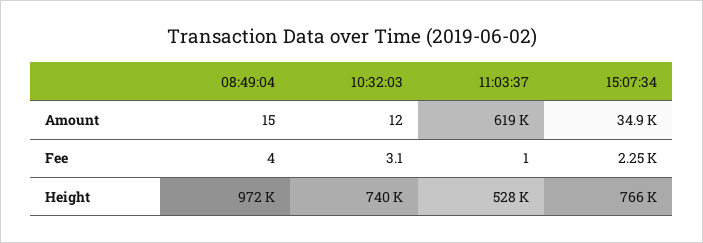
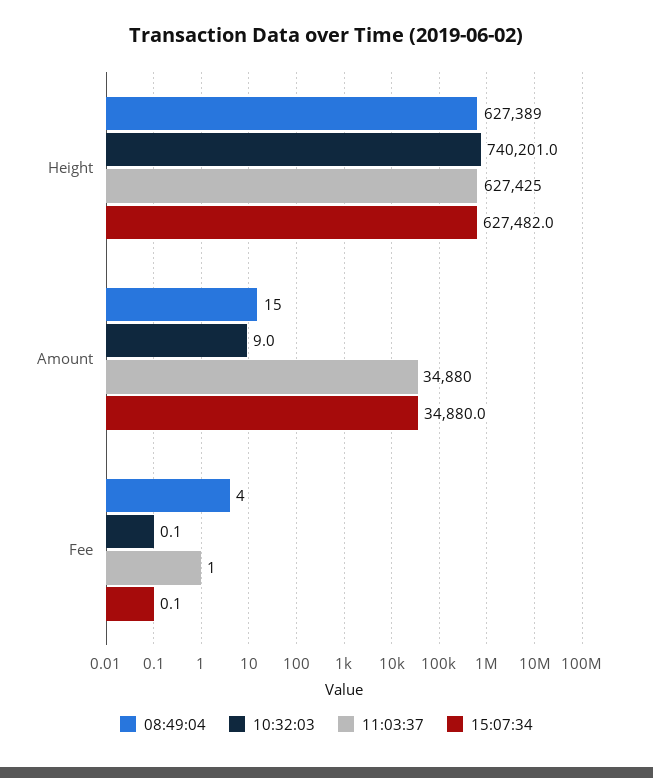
10:32:03, Amount: 12 -> 9
11:03:37, Amount: 619000 -> 34880
10:32:03, Fee: 3.1 -> 0.1
15:07:34, Fee: 2250 -> 0.1
08:49:04, Height: 972000 -> 627389
11:03:37, Height: 528000 -> 627425
15:07:34, Height: 766000 -> 627482

